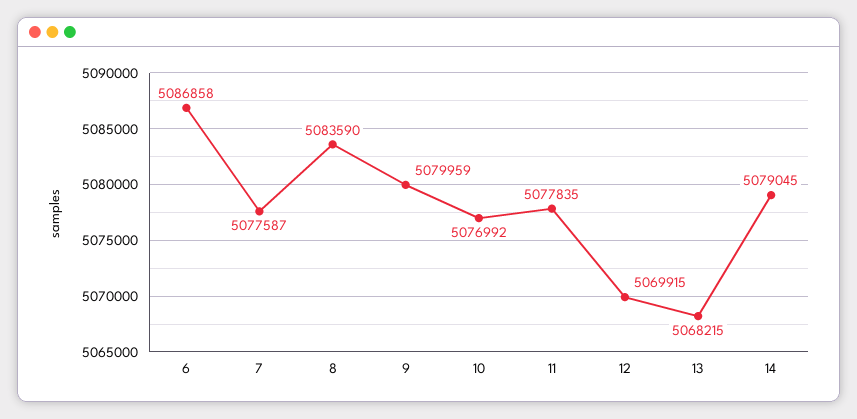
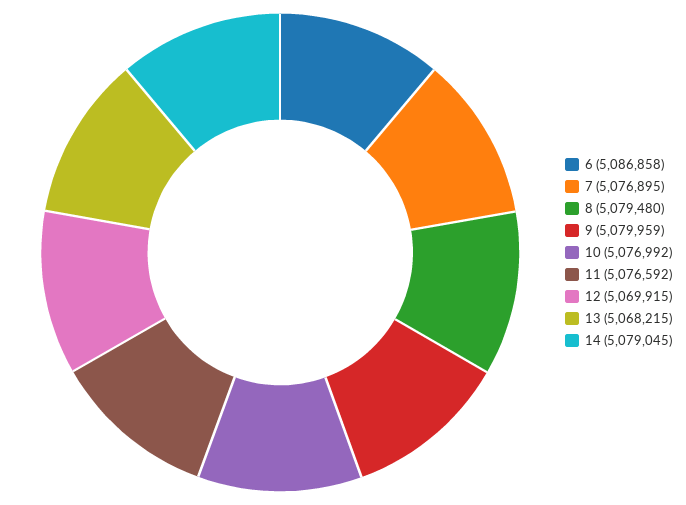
7: 5077587 -> 5076895
8: 5083590 -> 5079480
11: 5077835 -> 5076592

